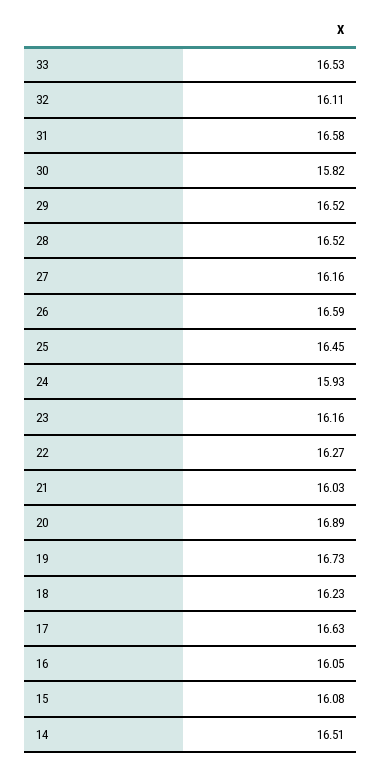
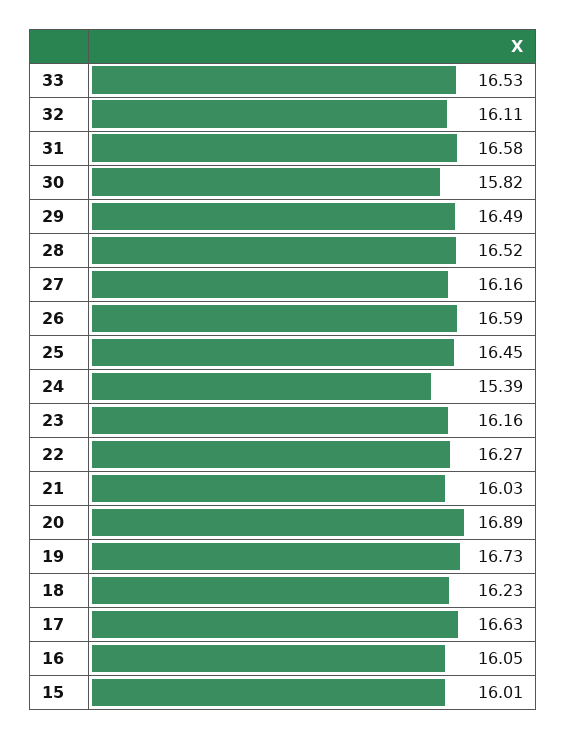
29: 16.52 -> 16.49
24: 15.93 -> 15.39
15: 16.08 -> 16.01
14: 16.51 -> none

